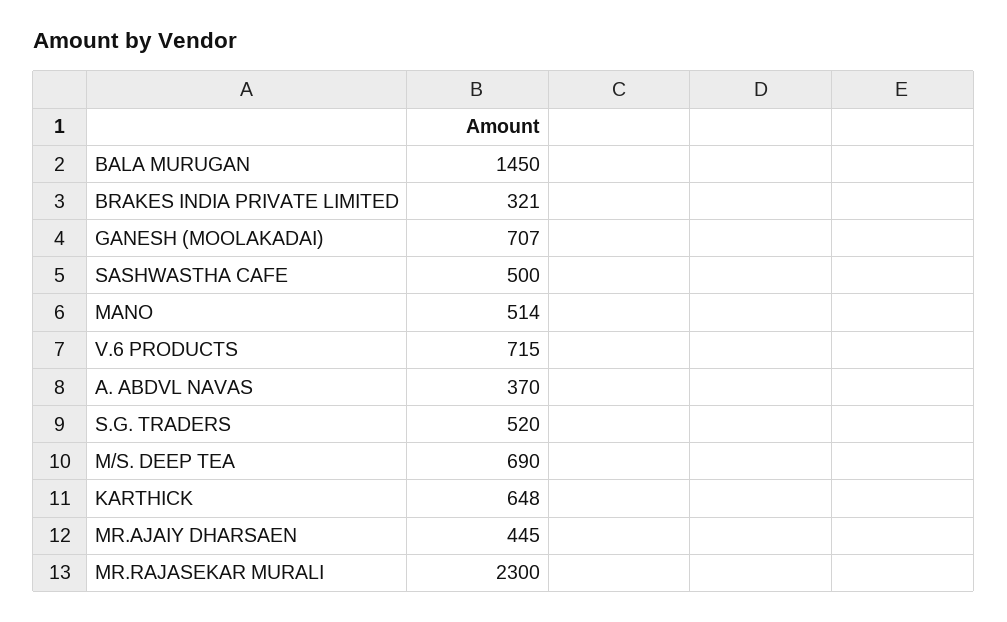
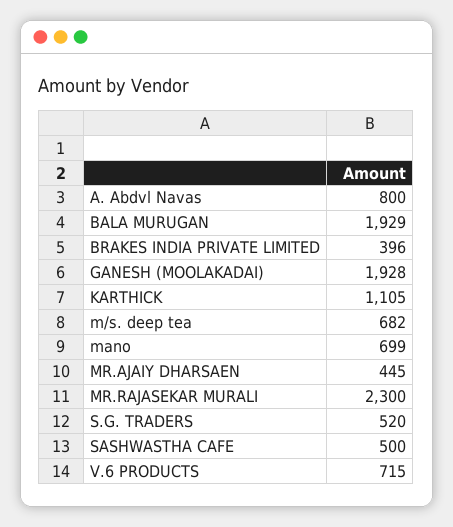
BALA MURUGAN: 1450 -> 1929
BRAKES INDIA PRIVATE LIMITED: 321 -> 396
GANESH (MOOLAKADAI): 707 -> 1928
MANO: 514 -> 699
A. ABDVL NAVAS: 370 -> 800
M/S. DEEP TEA: 690 -> 682
KARTHICK: 648 -> 1105

